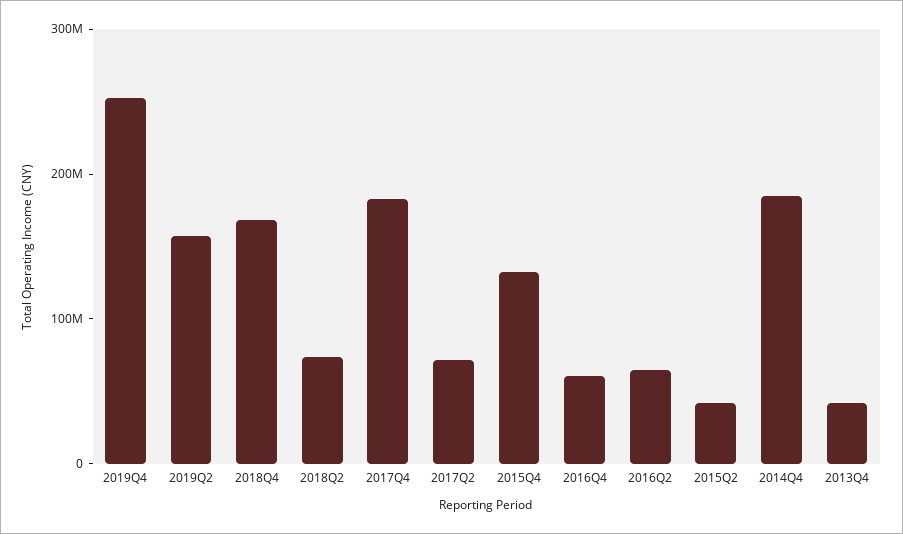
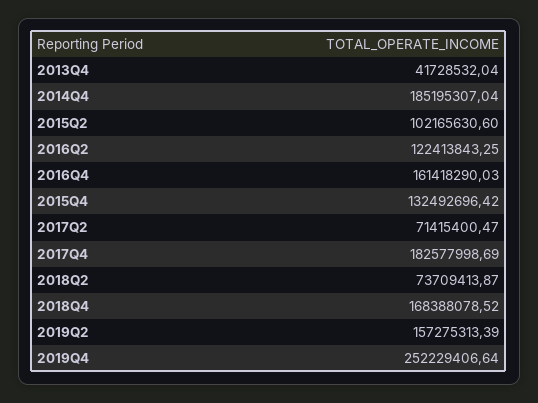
2016Q4: 60000000 -> 161418290.03
2016Q2: 60000000 -> 122413843.25
2015Q2: 40000000 -> 102165630.6

